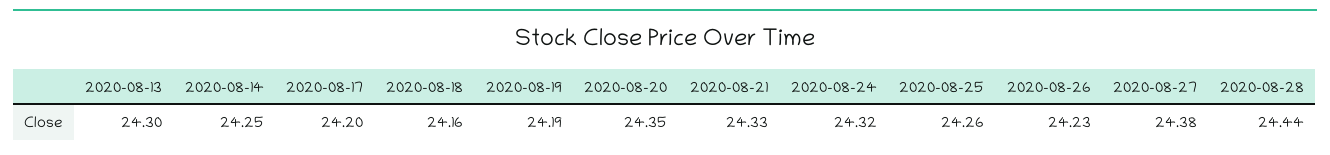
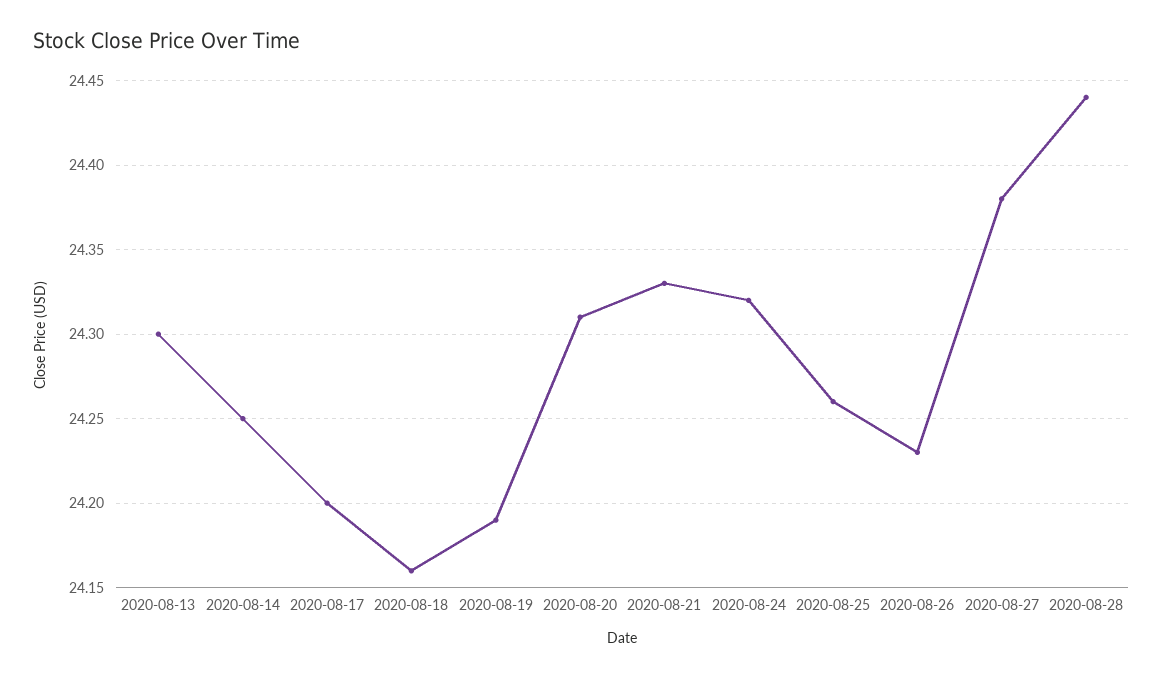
2020-08-20: 24.35 -> 24.31

